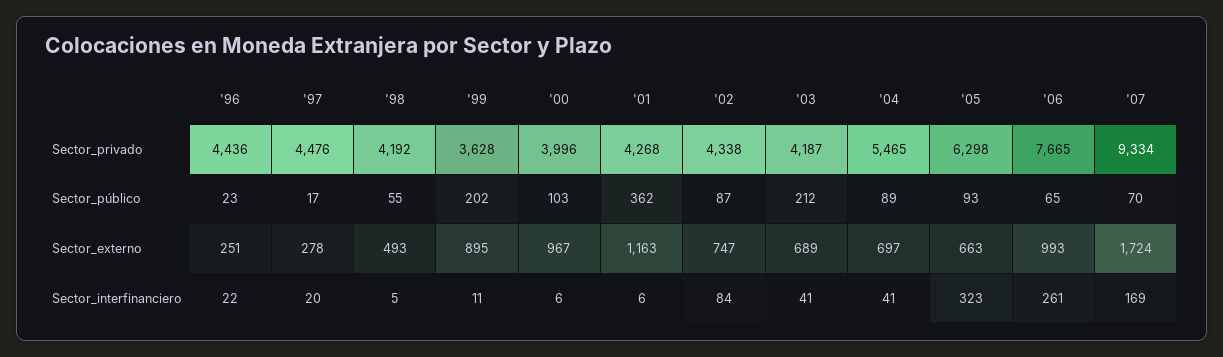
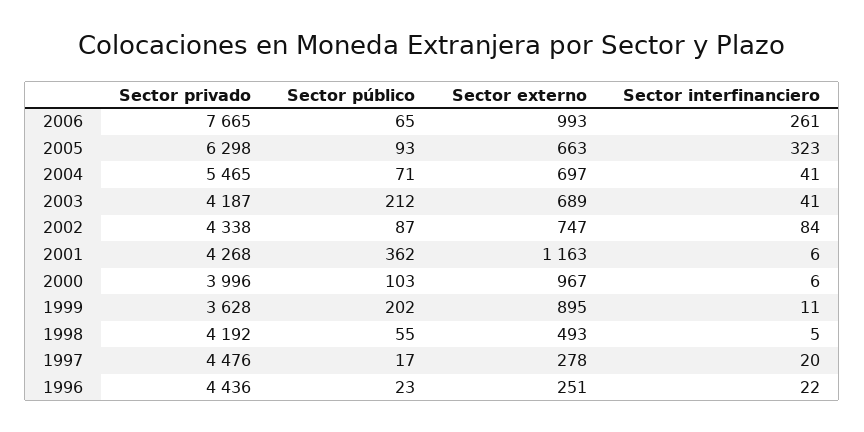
'07, Sector_privado: 9334 -> none
'04, Sector_público: 89 -> 71
'07, Sector_público: 70 -> none
'07, Sector_externo: 1724 -> none
'07, Sector_interfinanciero: 169 -> none

